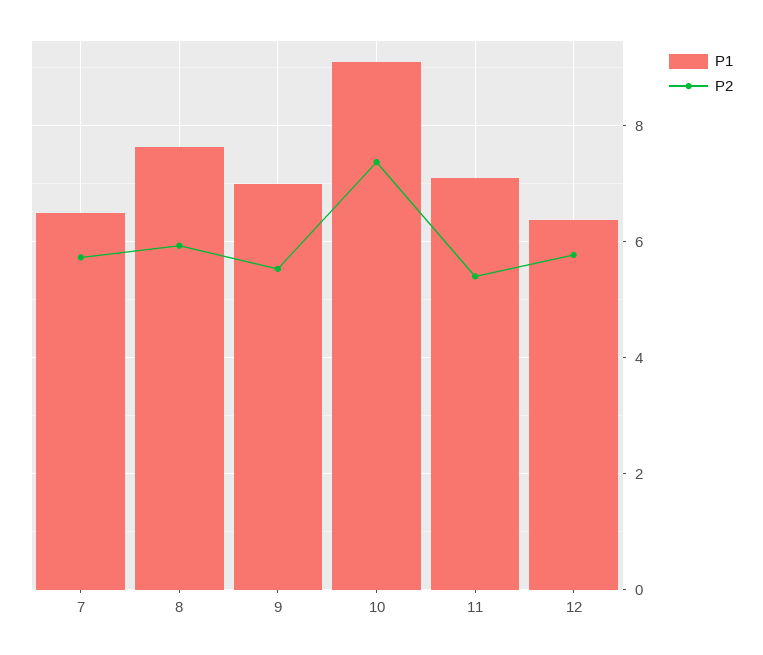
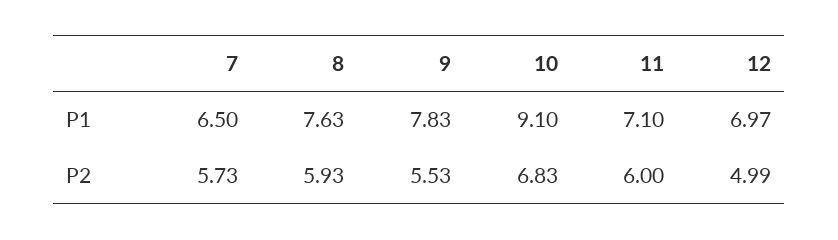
P1, 9: 7 -> 7.83
P2, 10: 7.4 -> 6.83
P2, 11: 5.4 -> 6
P1, 12: 6.4 -> 6.97
P2, 12: 5.8 -> 4.99

